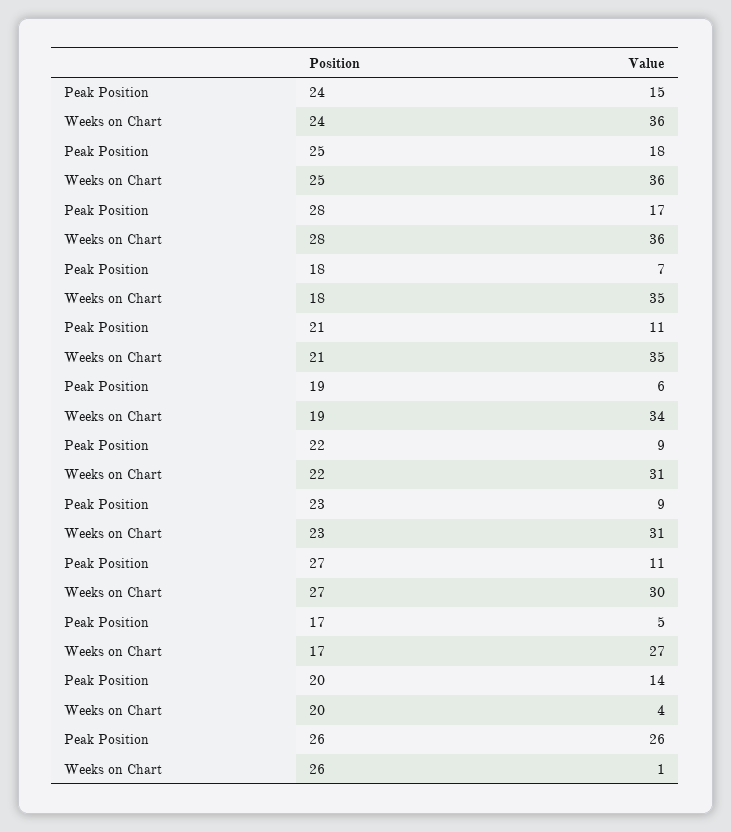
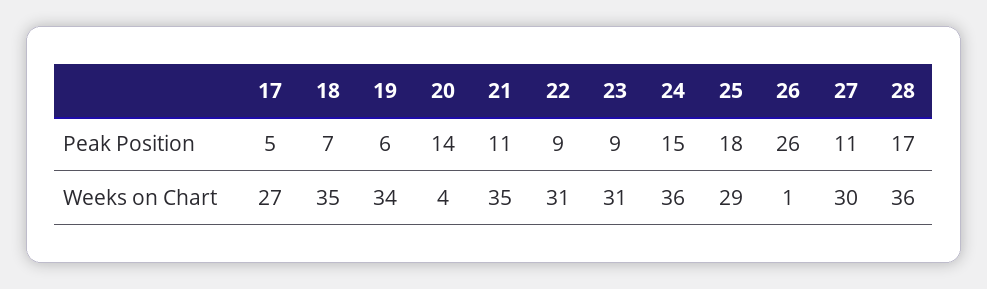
Weeks on Chart, 25: 36 -> 29

